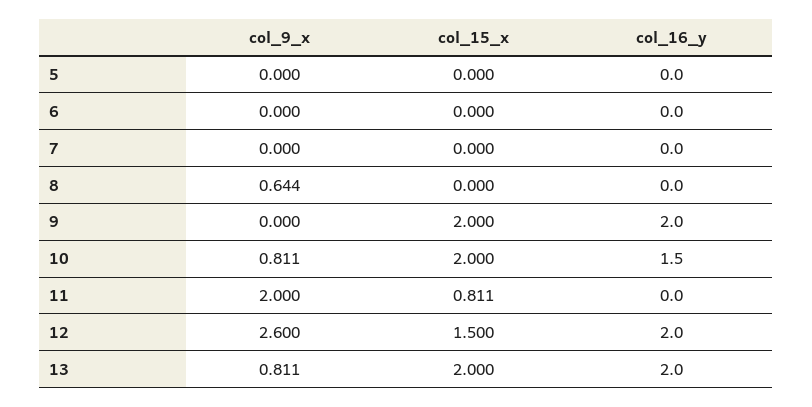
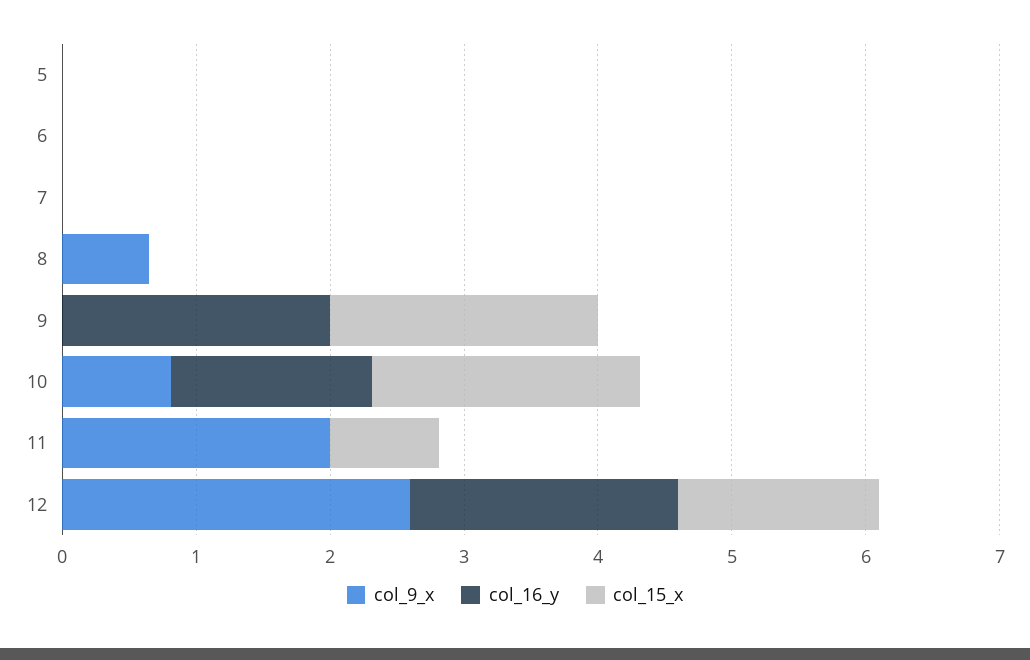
col_9_x, 13: 0.811 -> none
col_15_x, 13: 2 -> none
col_16_y, 13: 2 -> none

